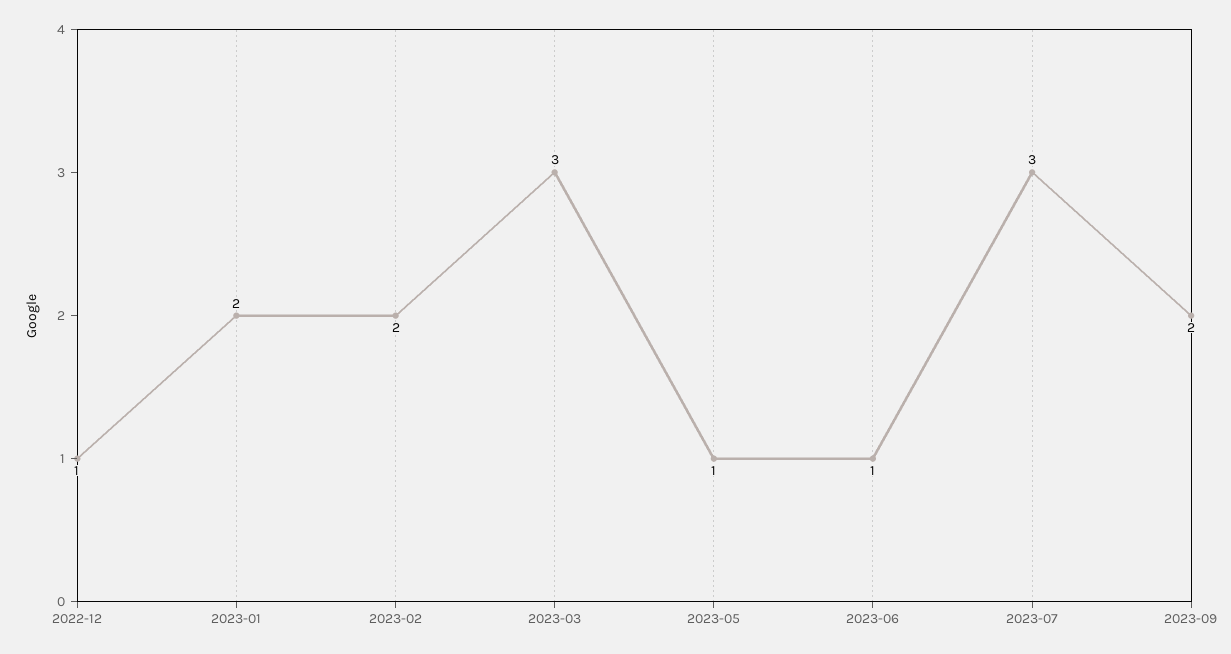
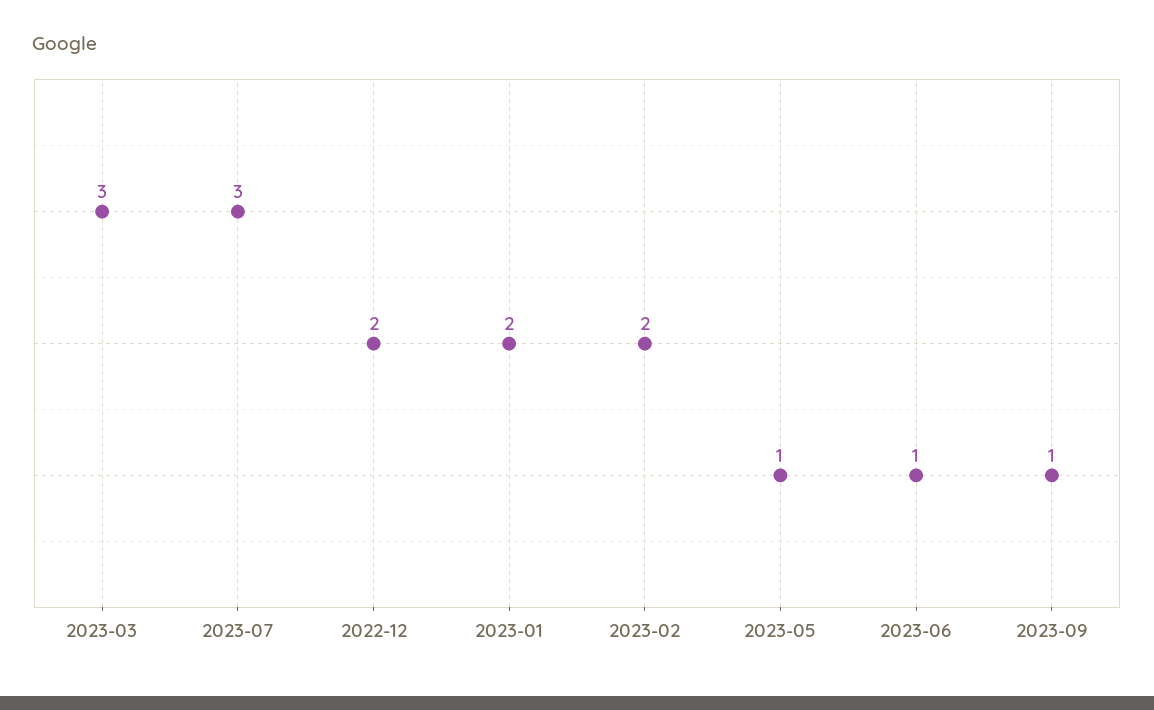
2022-12: 1 -> 2
2023-09: 2 -> 1

